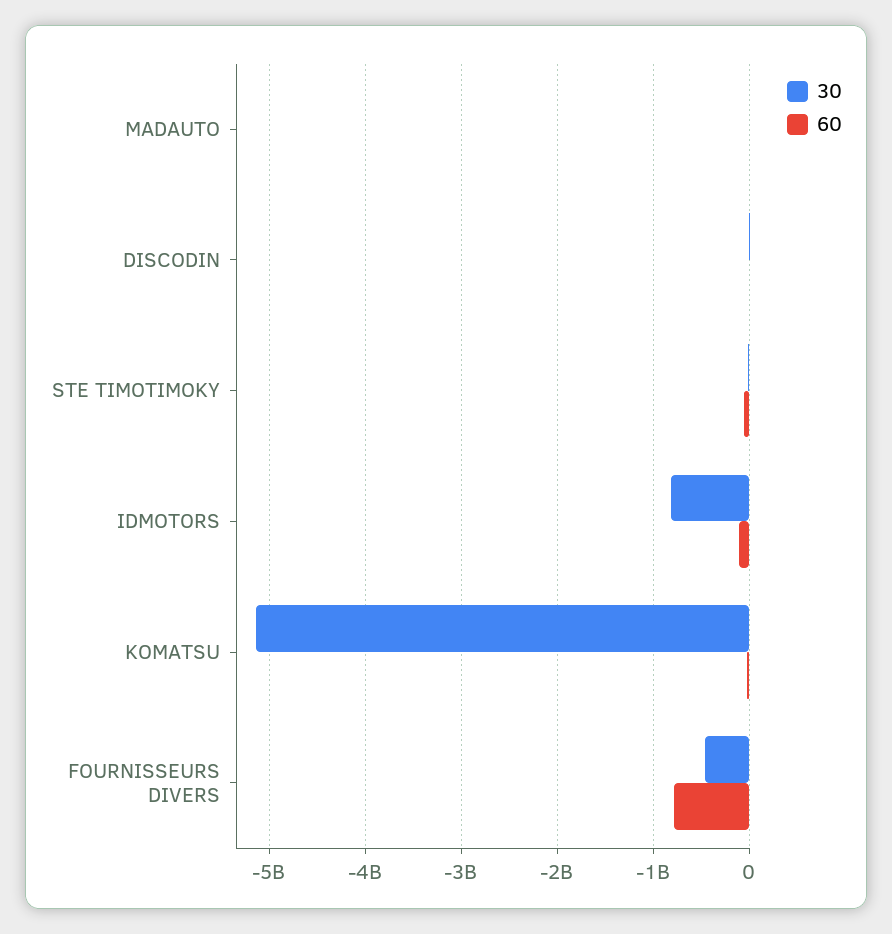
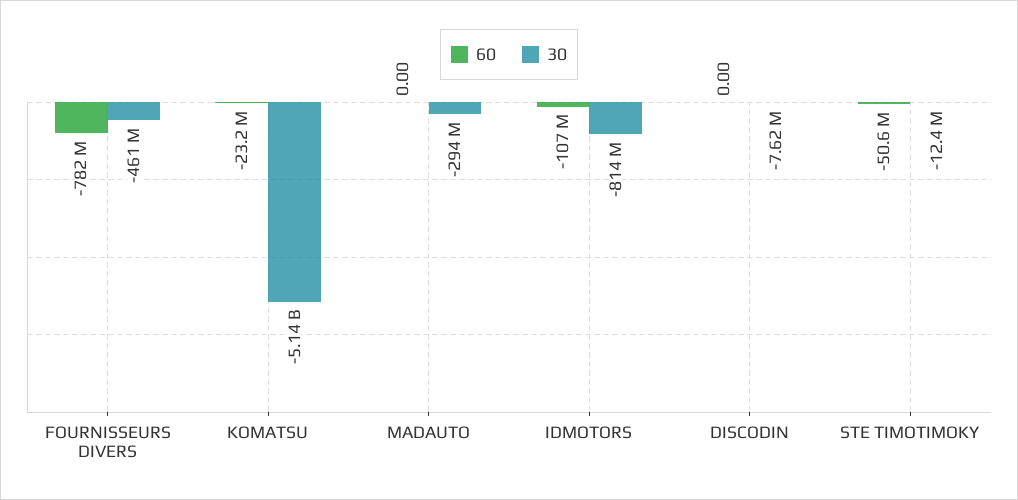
30, MADAUTO: 0 -> -294000000

